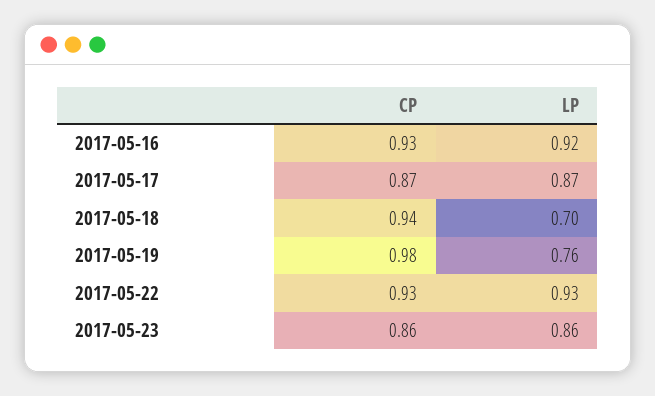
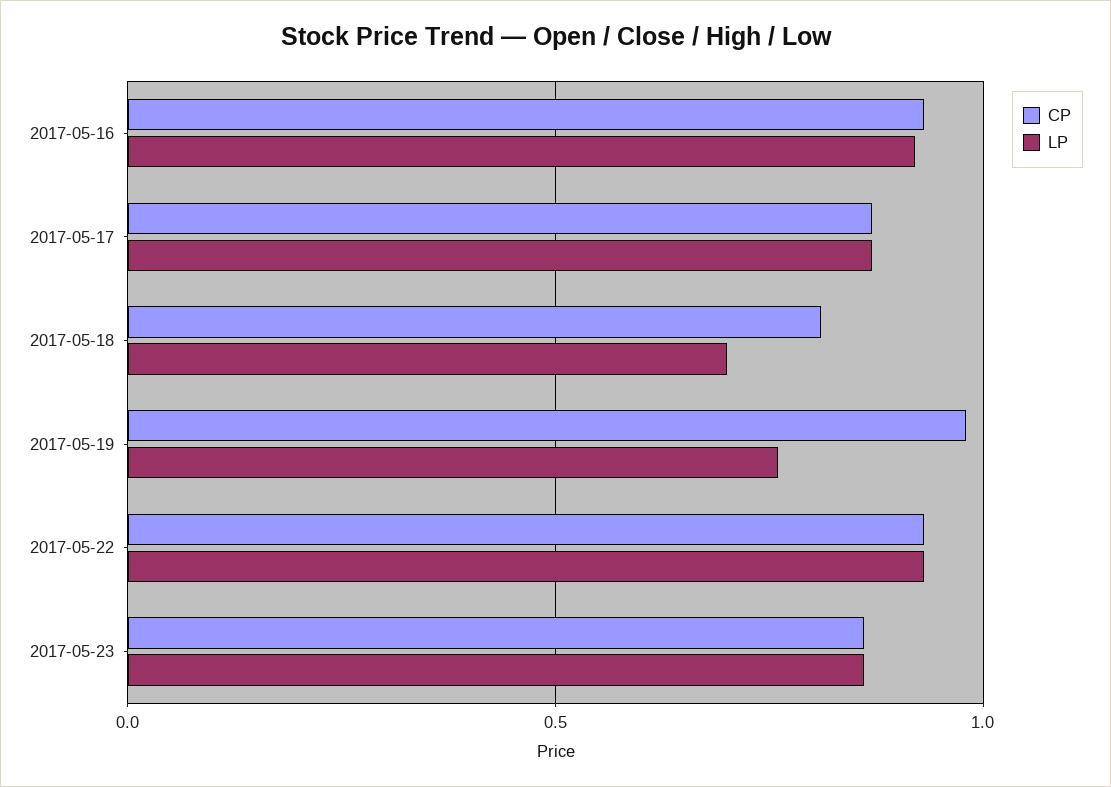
CP, 2017-05-18: 0.94 -> 0.8

